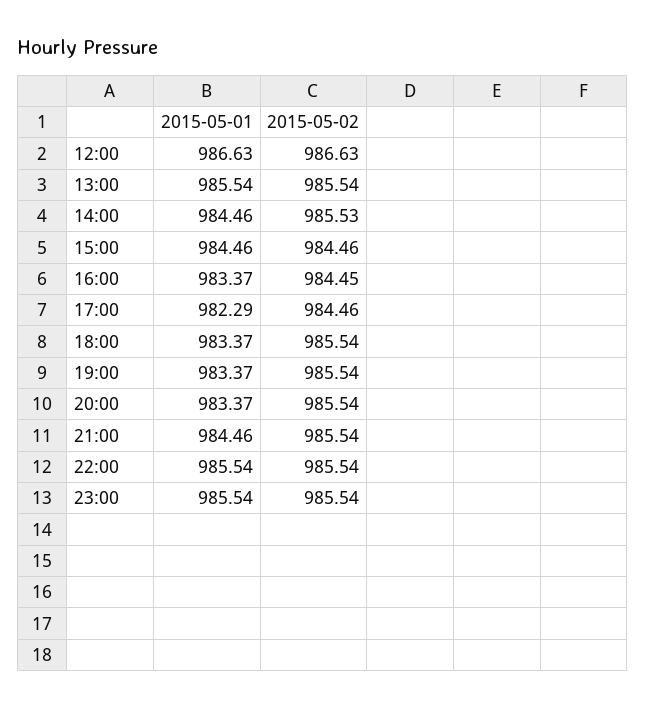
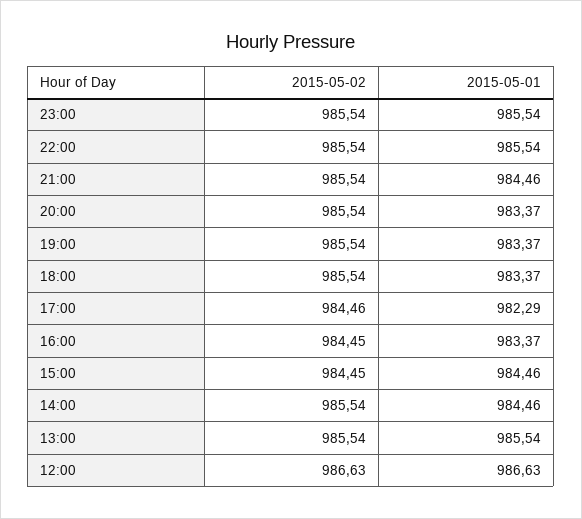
2015-05-02, 14:00: 985.53 -> 985.54
2015-05-02, 15:00: 984.46 -> 984.45

